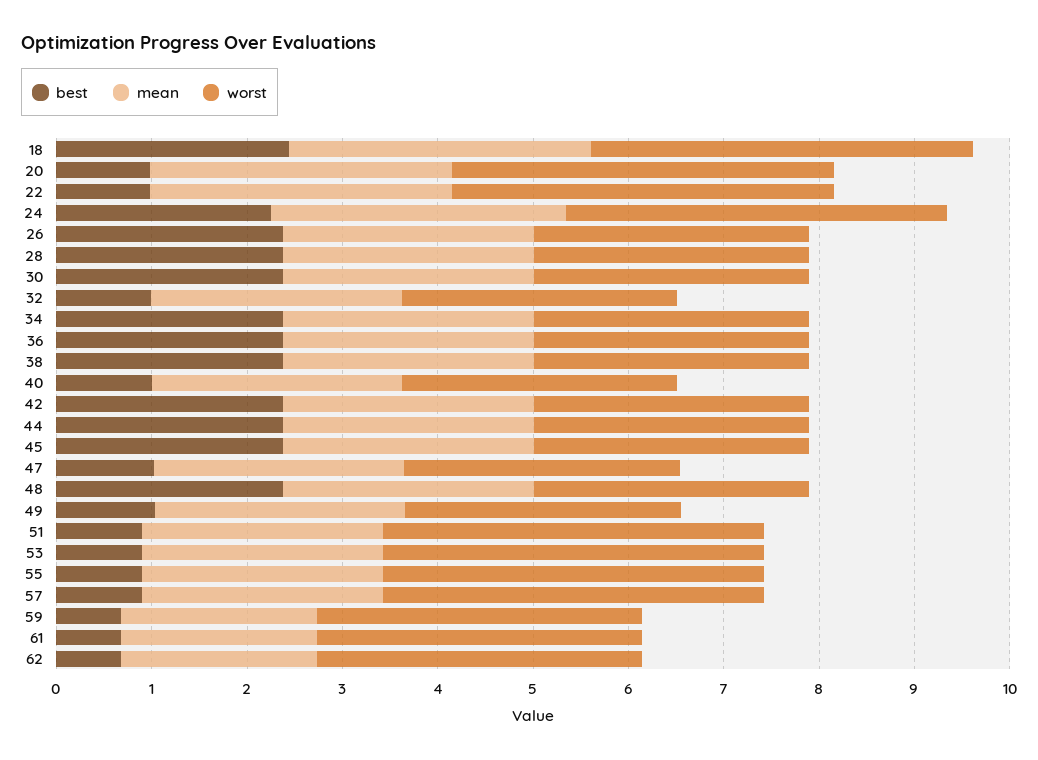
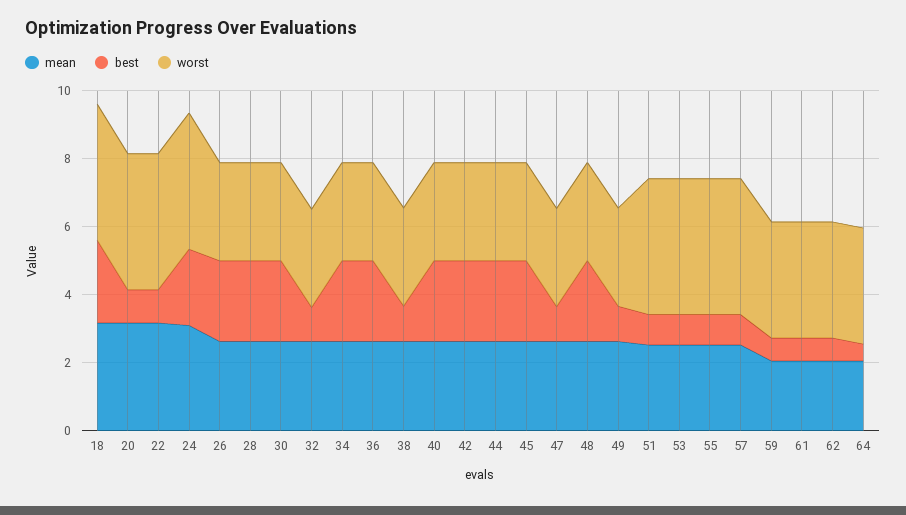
best, 38: 2.4 -> 1
best, 40: 1 -> 2.5
mean, 64: none -> 2
best, 64: none -> 0.5
worst, 64: none -> 3.5

